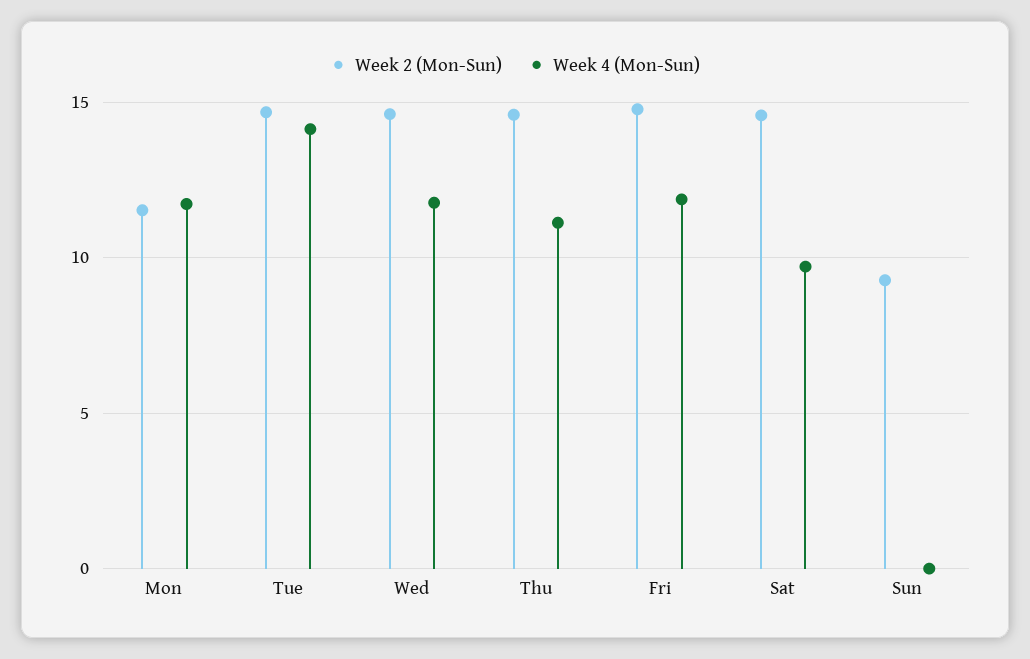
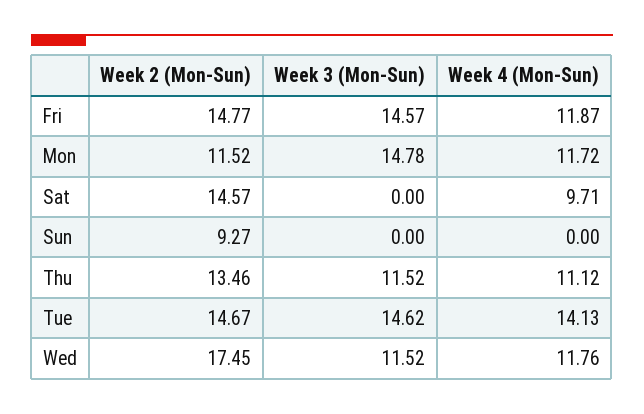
Week 2 (Mon-Sun), Wed: 14.5 -> 17.45
Week 2 (Mon-Sun), Thu: 14.5 -> 13.46
Week 3 (Mon-Sun), Fri: none -> 14.57
Week 3 (Mon-Sun), Mon: none -> 14.78
Week 3 (Mon-Sun), Sat: none -> 0
Week 3 (Mon-Sun), Sun: none -> 0
Week 3 (Mon-Sun), Thu: none -> 11.52
Week 3 (Mon-Sun), Tue: none -> 14.62
Week 3 (Mon-Sun), Wed: none -> 11.52

